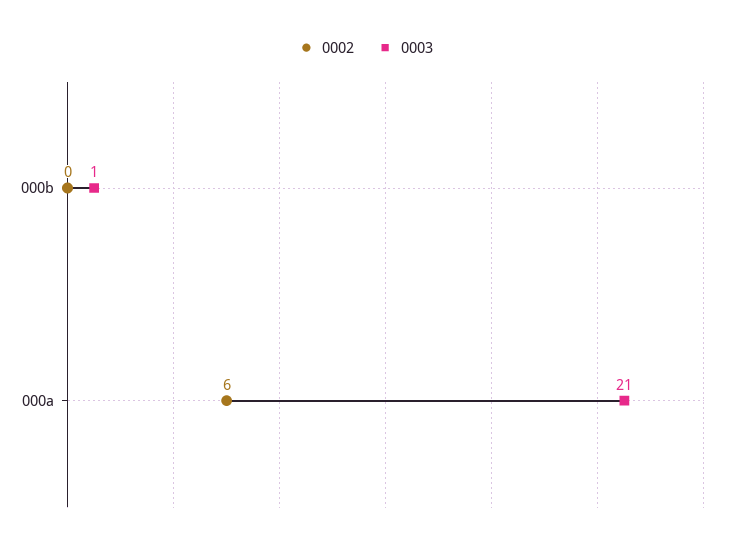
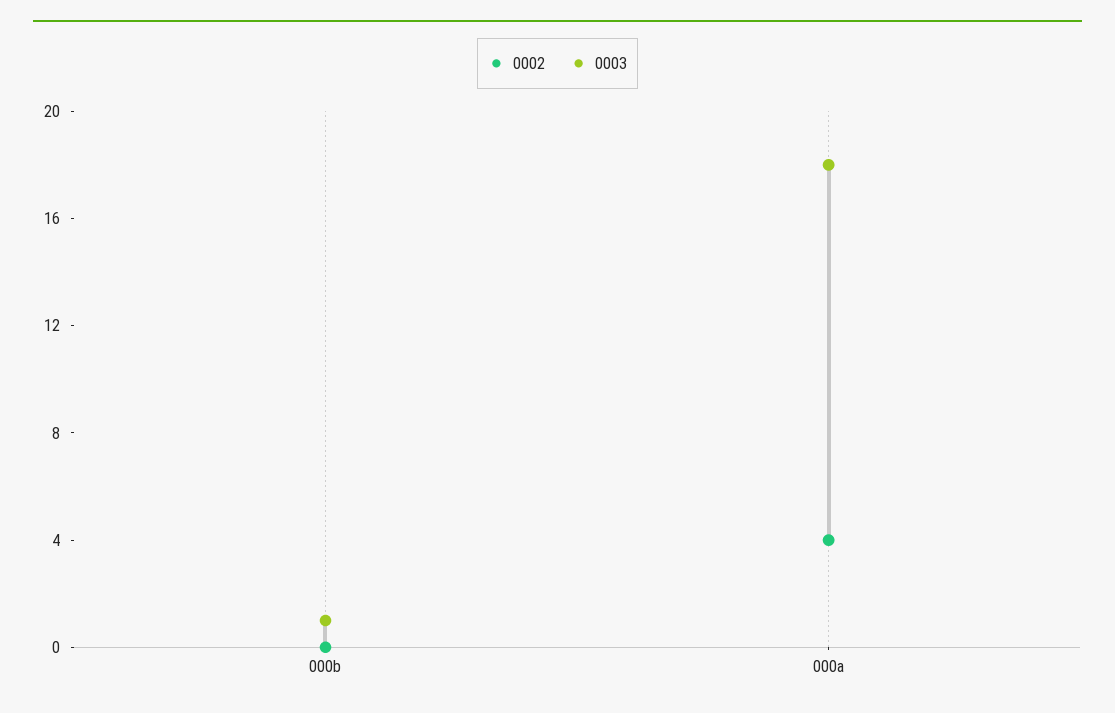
0002, 000a: 6 -> 4
0003, 000a: 21 -> 18

